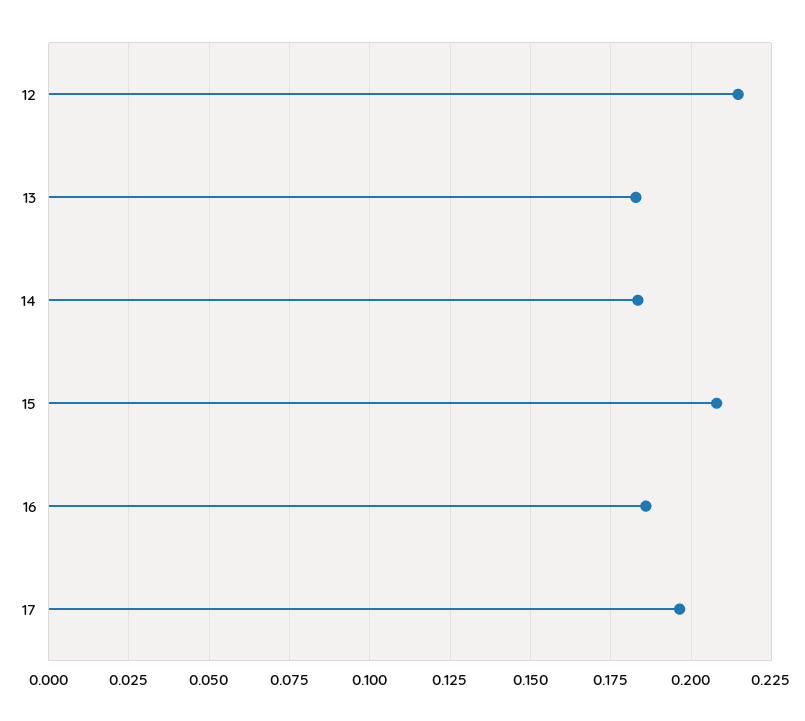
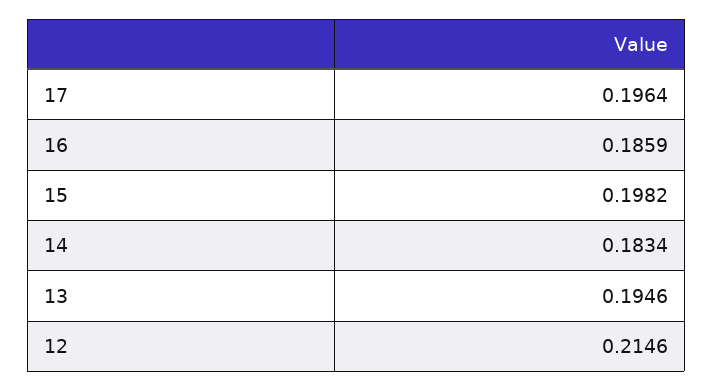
13: 0.1825 -> 0.1946
15: 0.2075 -> 0.1982

